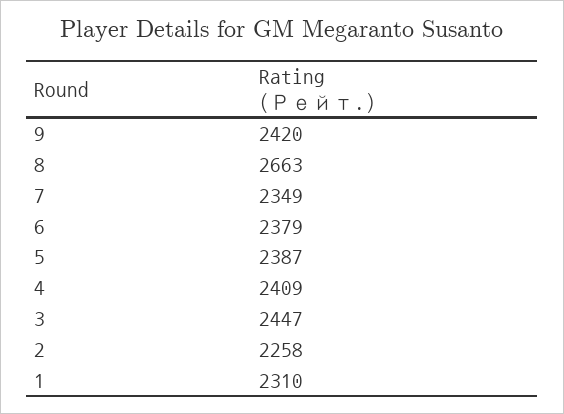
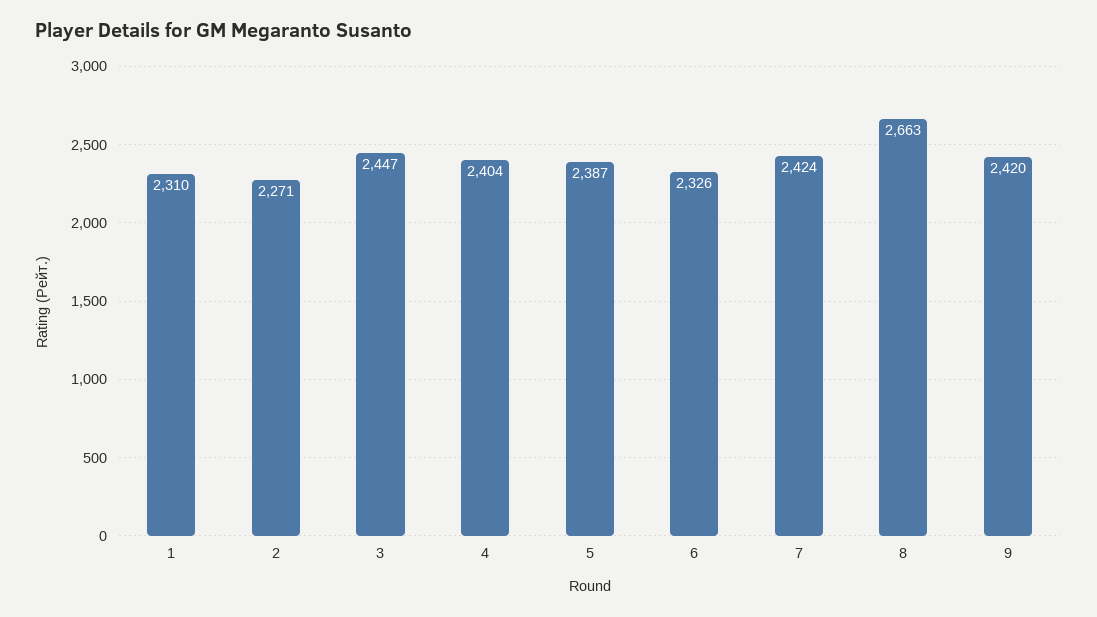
7: 2349 -> 2424
6: 2379 -> 2326
4: 2409 -> 2404
2: 2258 -> 2271

